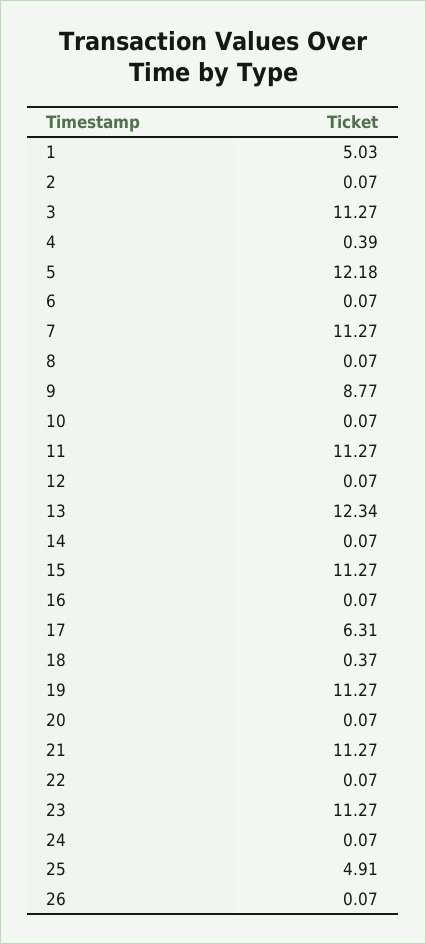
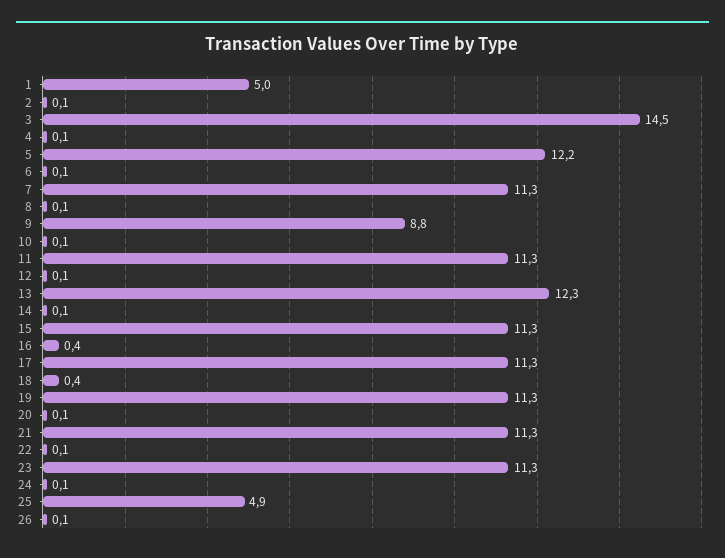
3: 11.27 -> 14.5
4: 0.39 -> 0.1
16: 0.07 -> 0.4
17: 6.31 -> 11.3

